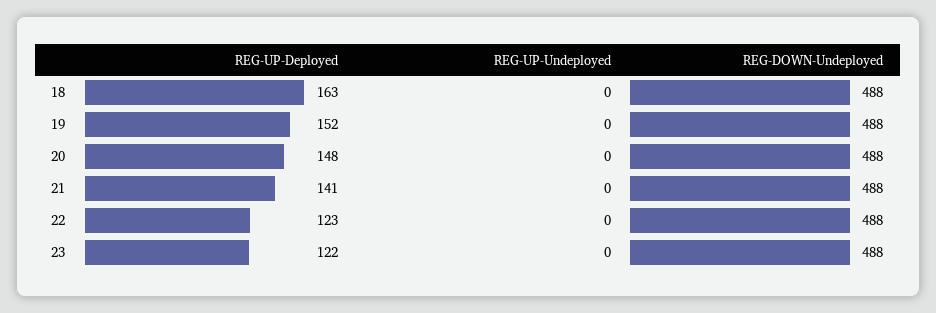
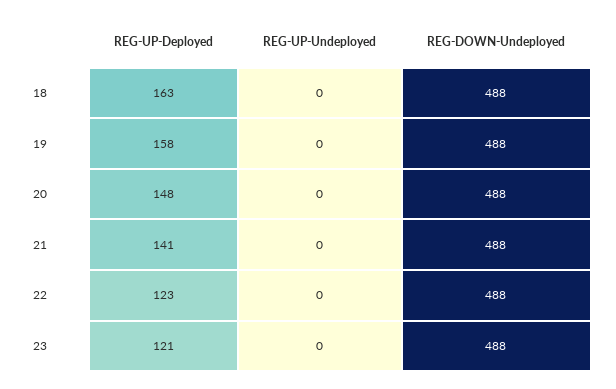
REG-UP-Deployed, 19: 152 -> 158
REG-UP-Deployed, 23: 122 -> 121

